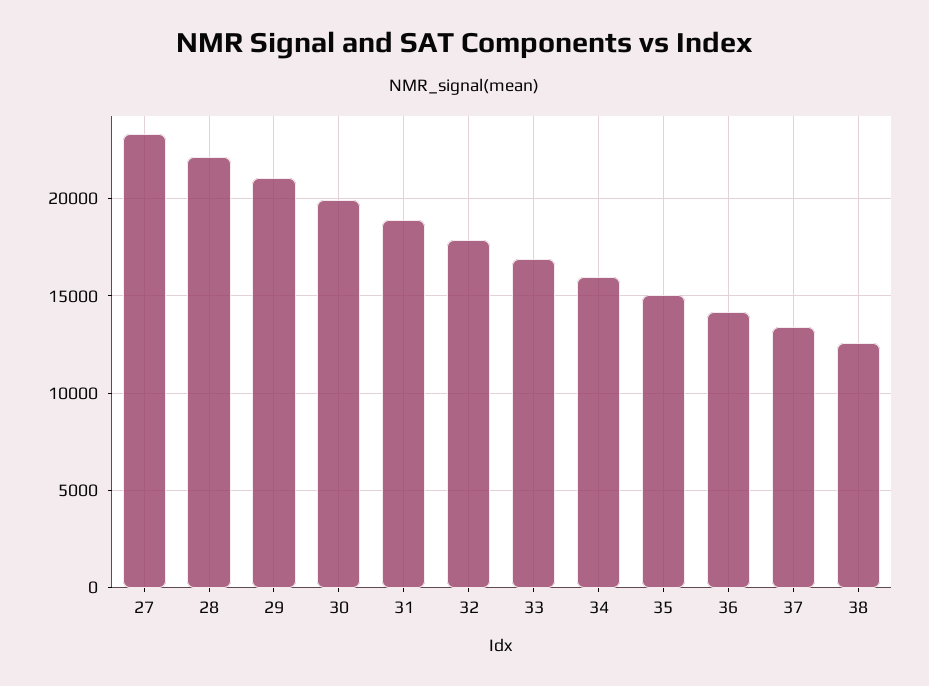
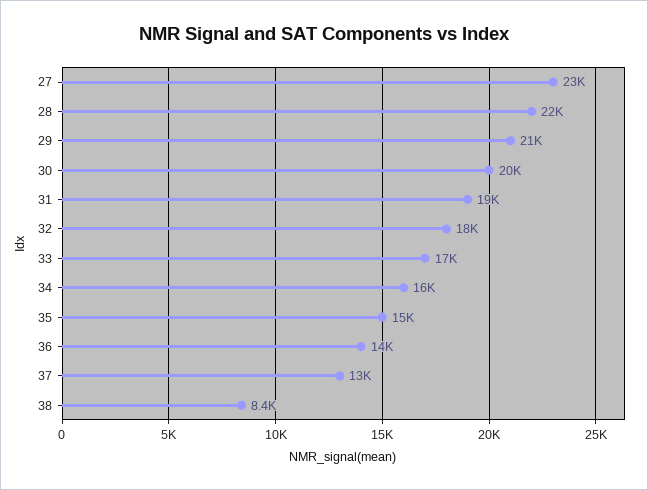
38: 12500 -> 8400

